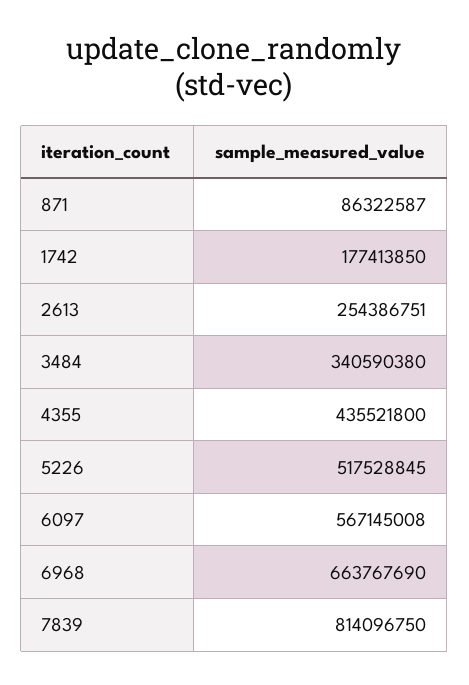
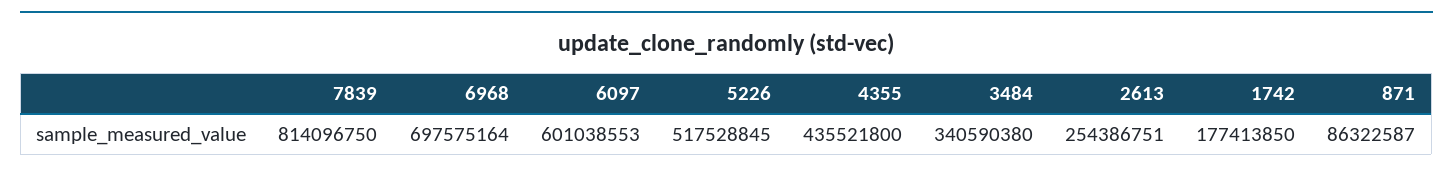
6097: 567145008 -> 601038553
6968: 663767690 -> 697575164

